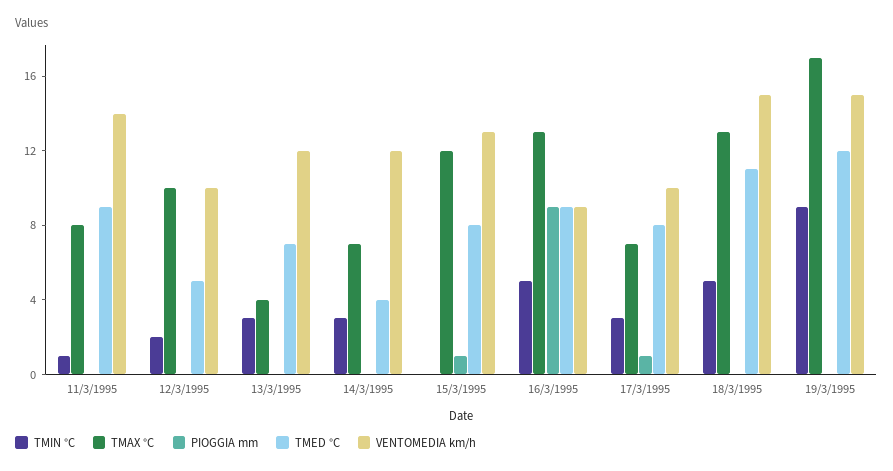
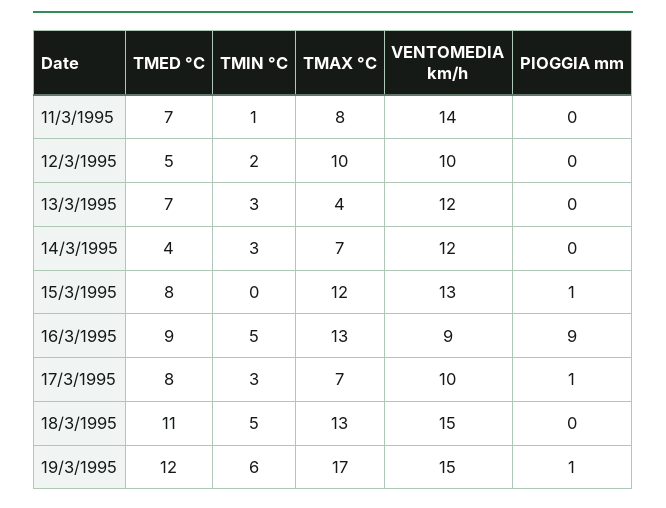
TMED °C, 11/3/1995: 9 -> 7
TMIN °C, 19/3/1995: 9 -> 6
PIOGGIA mm, 19/3/1995: 0 -> 1

